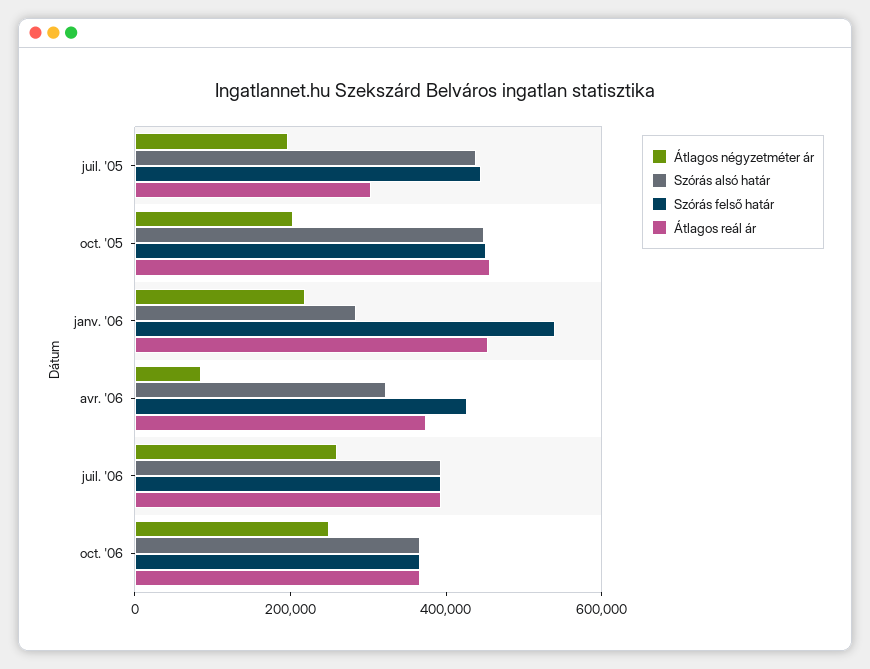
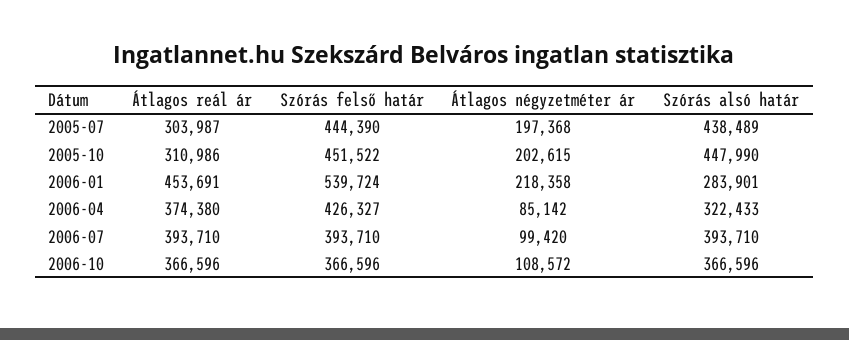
Átlagos reál ár, oct. '05: 450000 -> 310986
Átlagos négyzetméter ár, juil. '06: 250000 -> 99420
Átlagos négyzetméter ár, oct. '06: 250000 -> 108572

